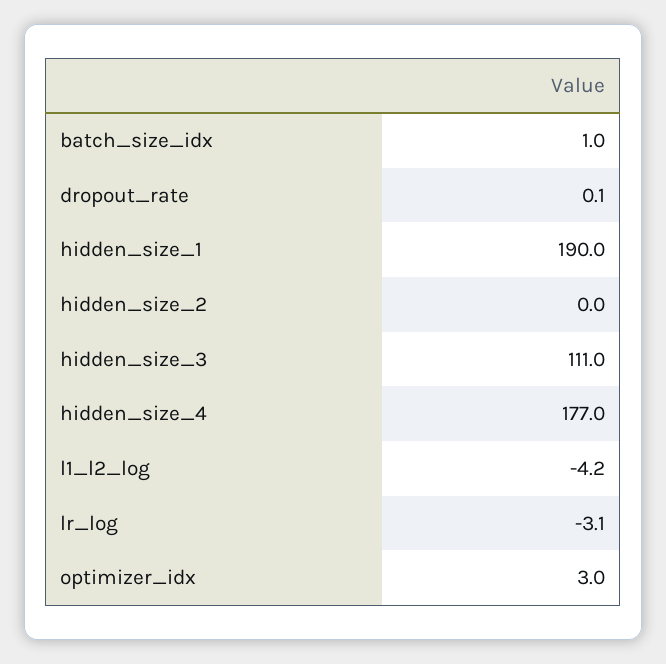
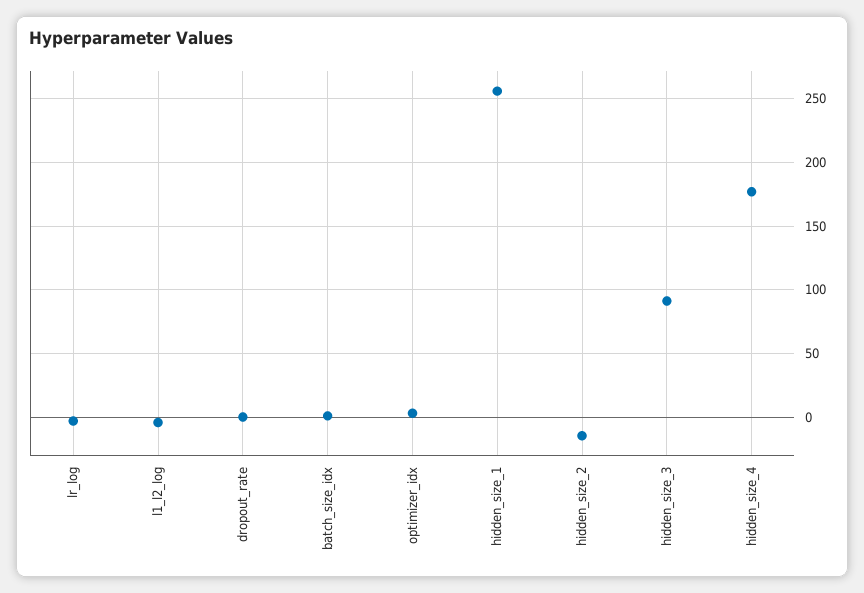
hidden_size_1: 190 -> 255
hidden_size_2: 0 -> -15
hidden_size_3: 111 -> 90

